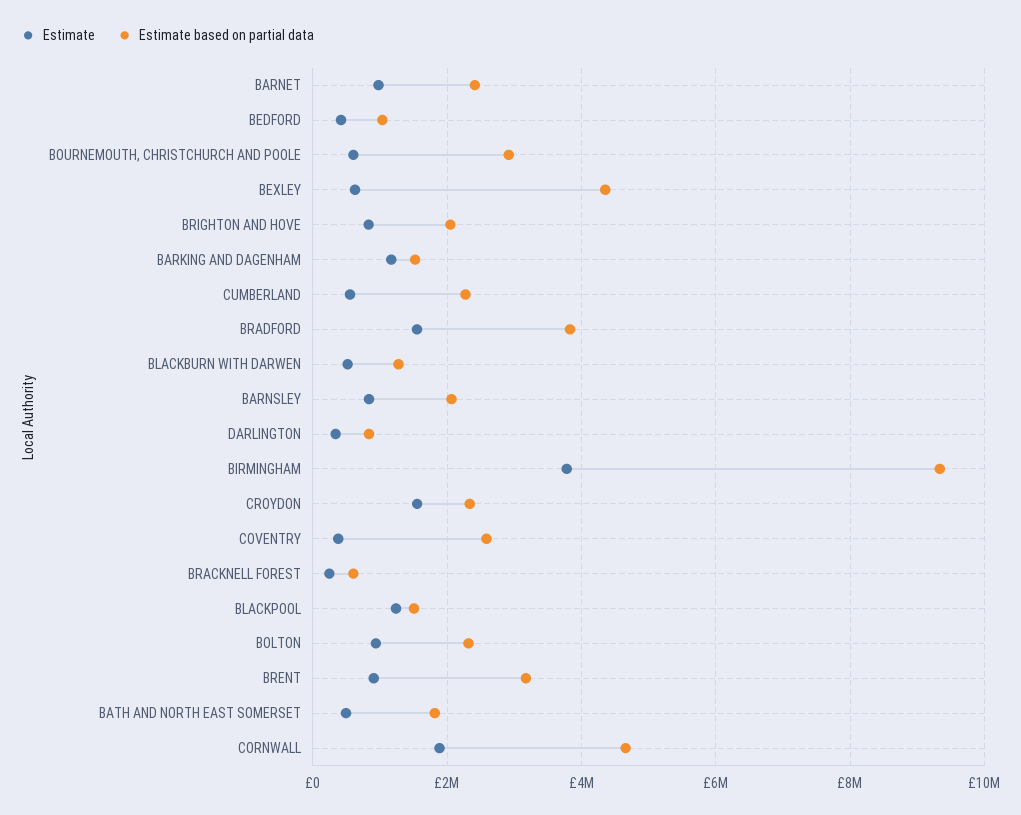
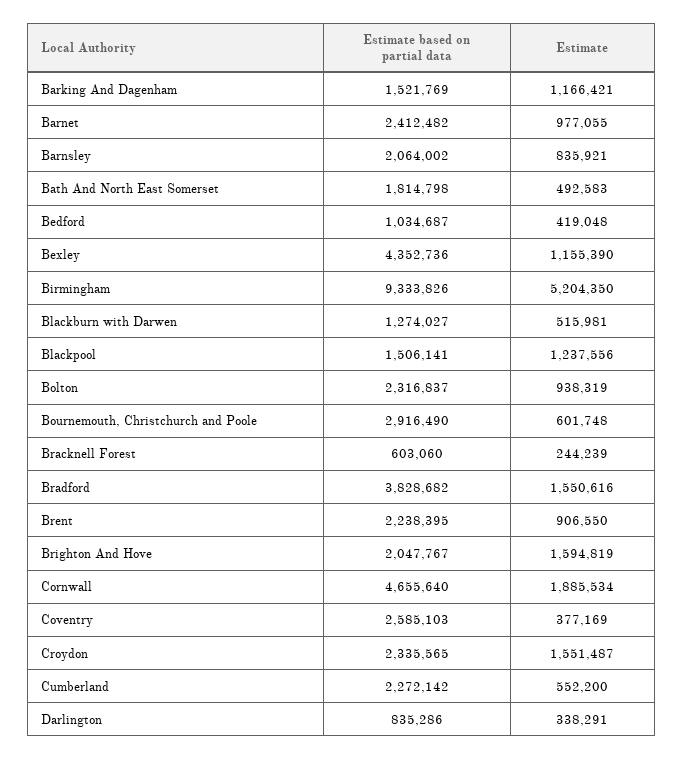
Estimate, BEXLEY: 600000 -> 1155390
Estimate, BRIGHTON AND HOVE: 800000 -> 1594819
Estimate, BIRMINGHAM: 3800000 -> 5204350
Estimate based on partial data, BRENT: 3200000 -> 2238395

